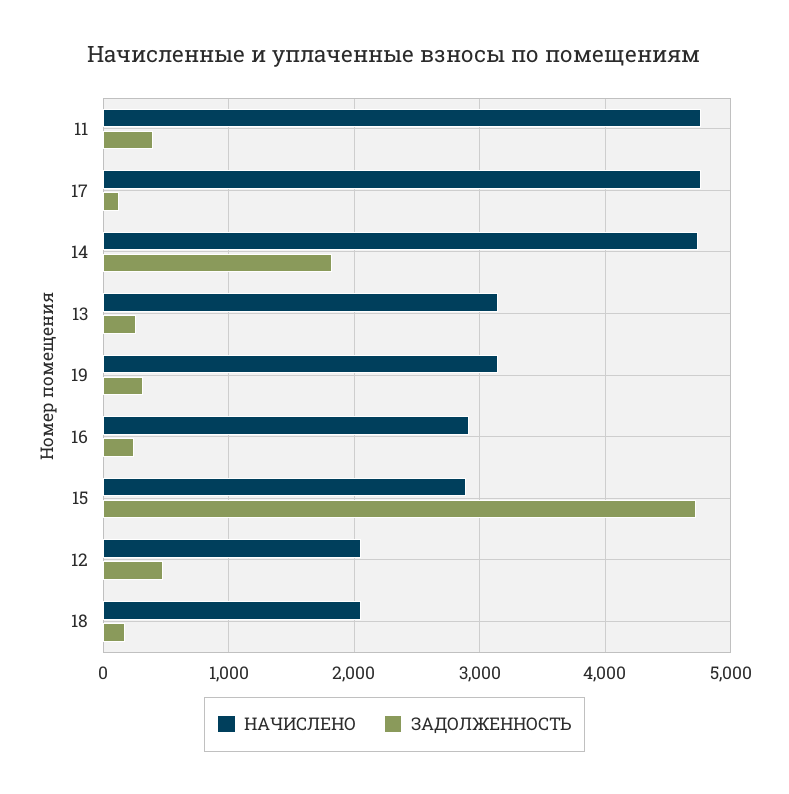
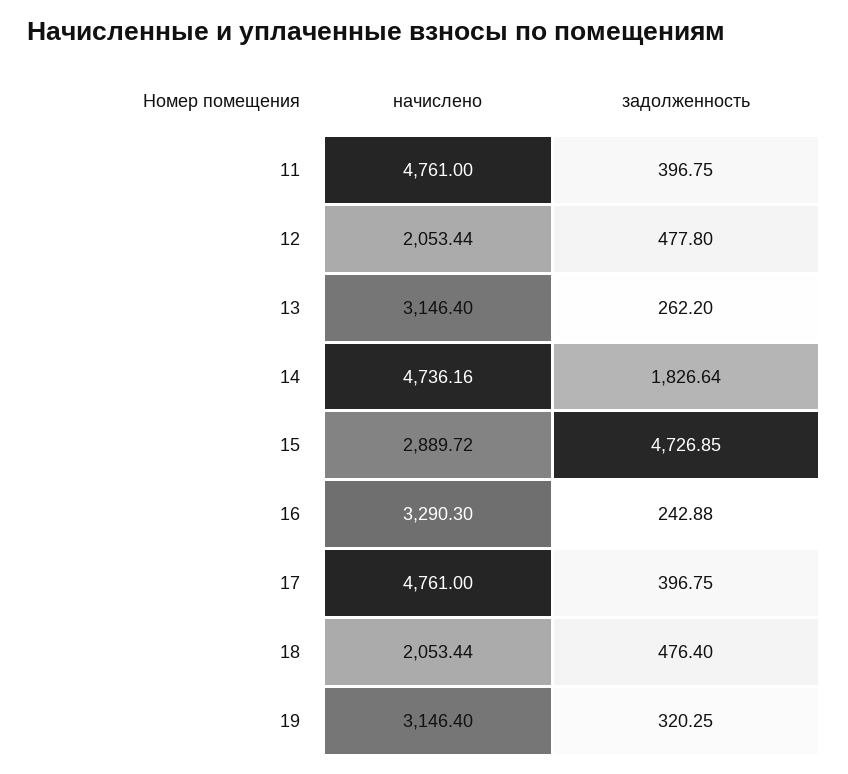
ЗАДОЛЖЕННОСТЬ, 17: 100 -> 396.75
НАЧИСЛЕНО, 16: 2900 -> 3290.3
ЗАДОЛЖЕННОСТЬ, 18: 200 -> 476.4

